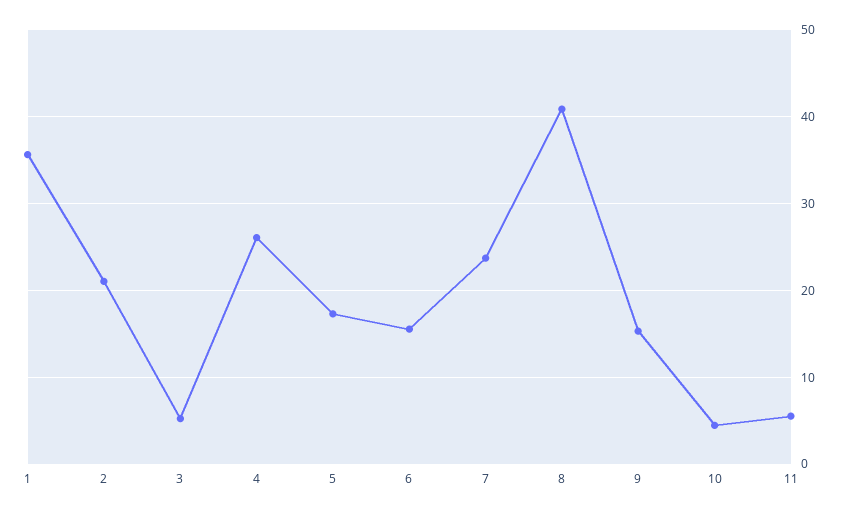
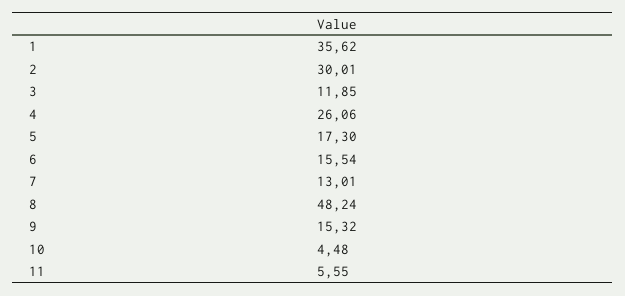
2: 21 -> 30.01
3: 5 -> 11.85
7: 24 -> 13.01
8: 41 -> 48.24

